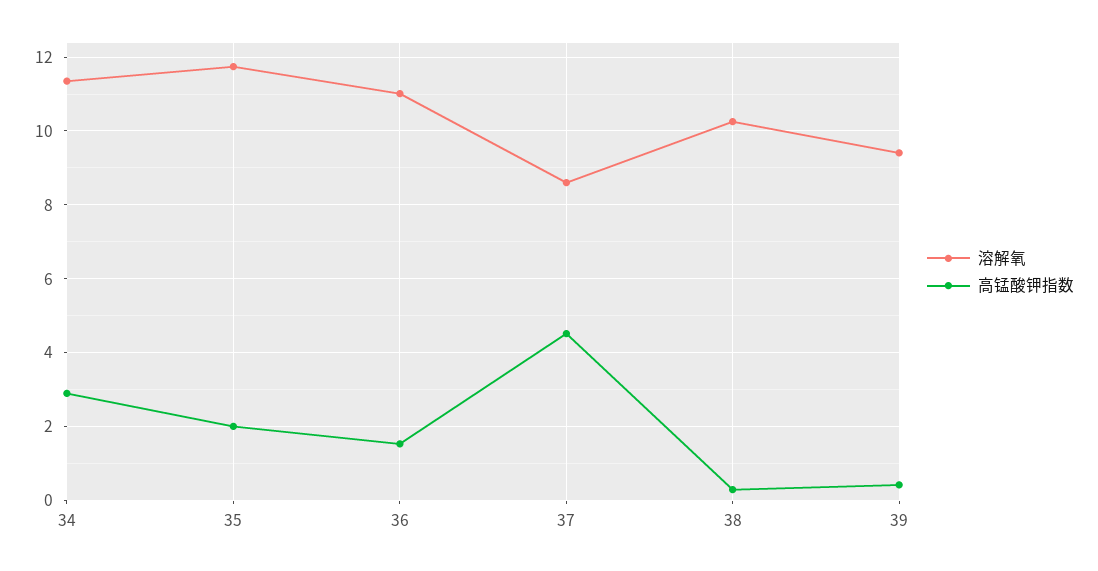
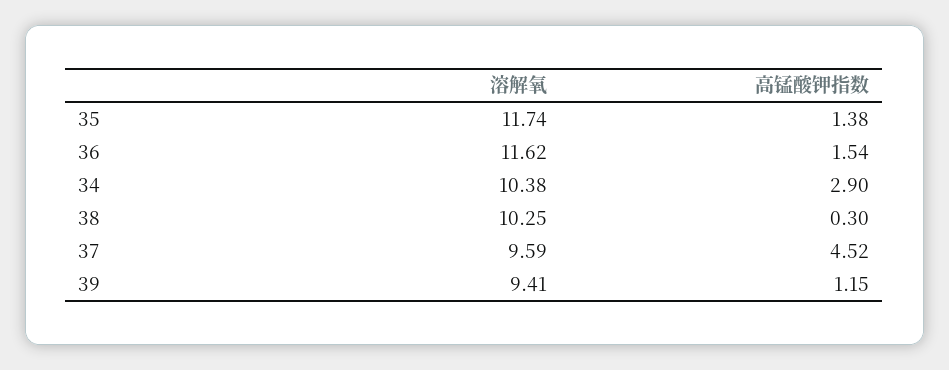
溶解氧, 34: 11.4 -> 10.38
高锰酸钾指数, 35: 2 -> 1.38
溶解氧, 36: 11 -> 11.62
溶解氧, 37: 8.6 -> 9.59
高锰酸钾指数, 39: 0.4 -> 1.15

